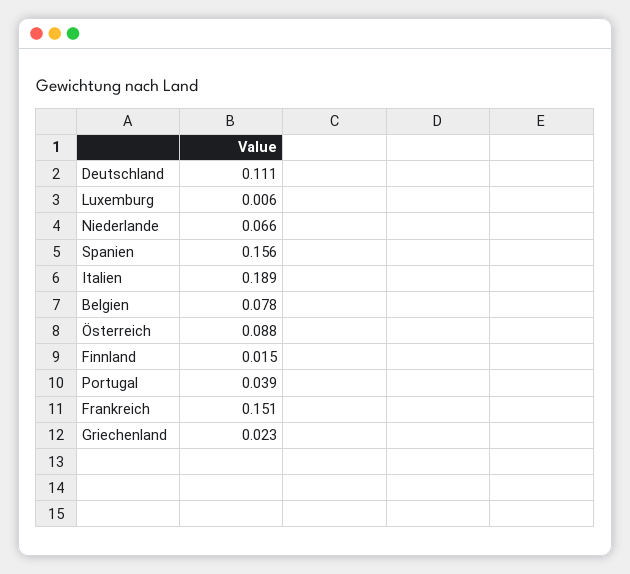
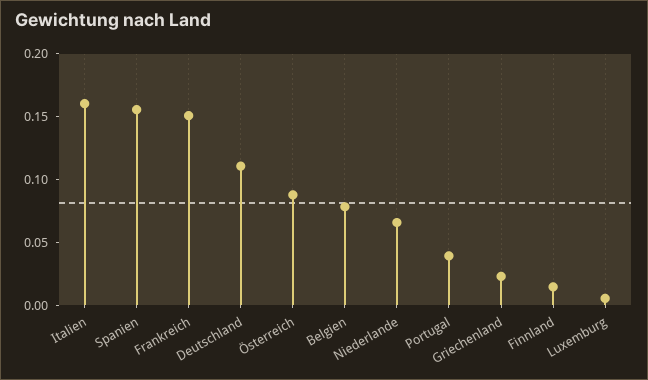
Italien: 0.189 -> 0.16

